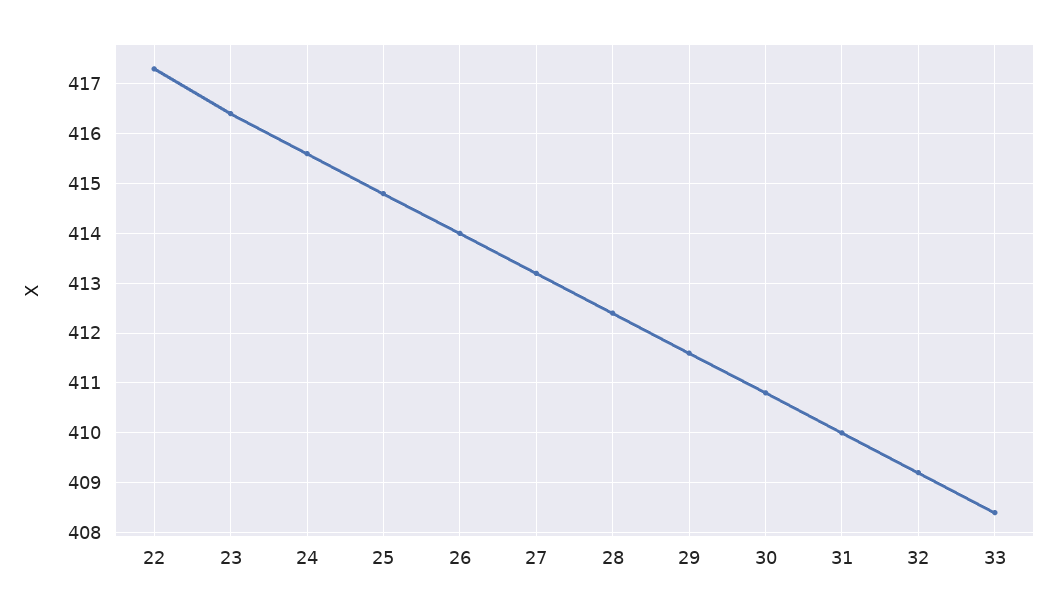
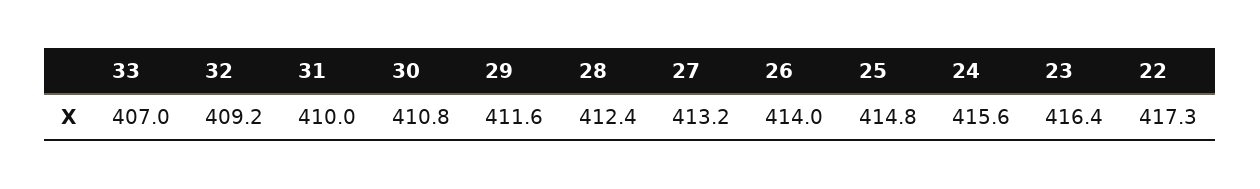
33: 408.5 -> 407

